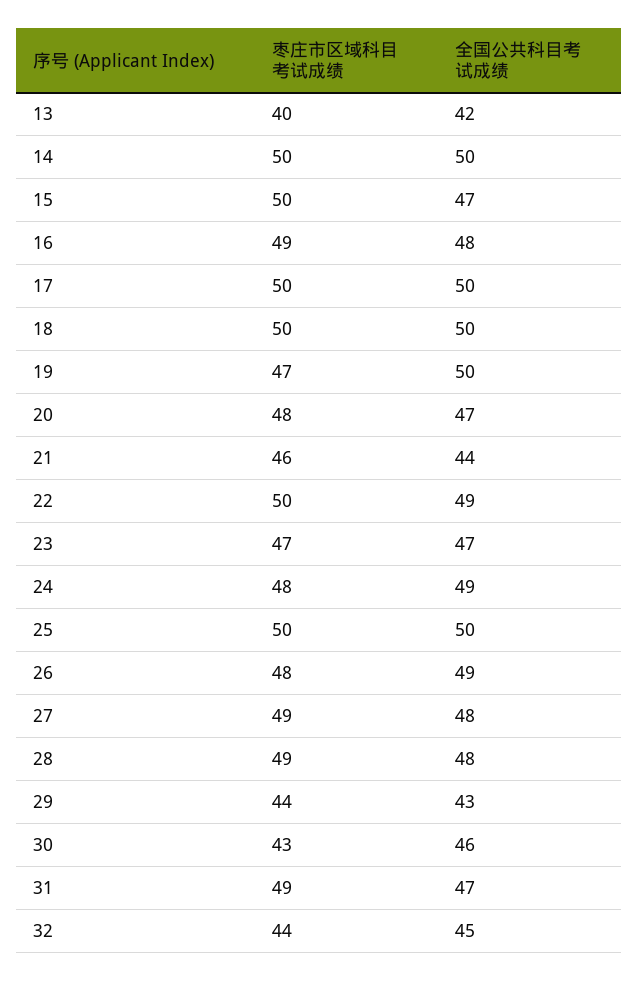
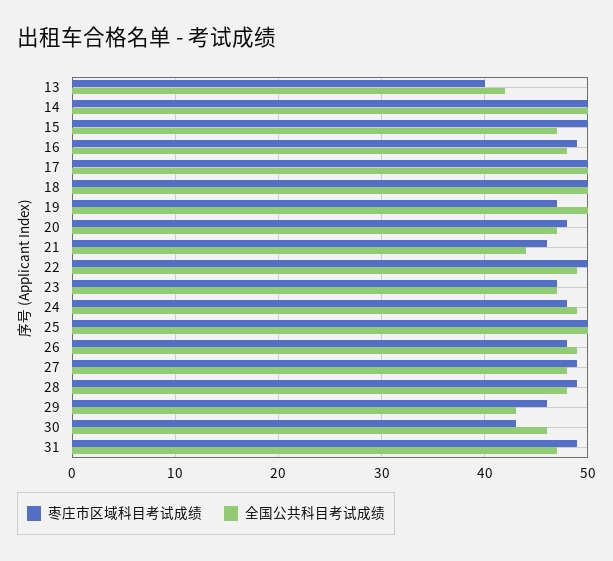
枣庄市区域科目考试成绩, 29: 44 -> 46
枣庄市区域科目考试成绩, 32: 44 -> none
全国公共科目考试成绩, 32: 45 -> none

